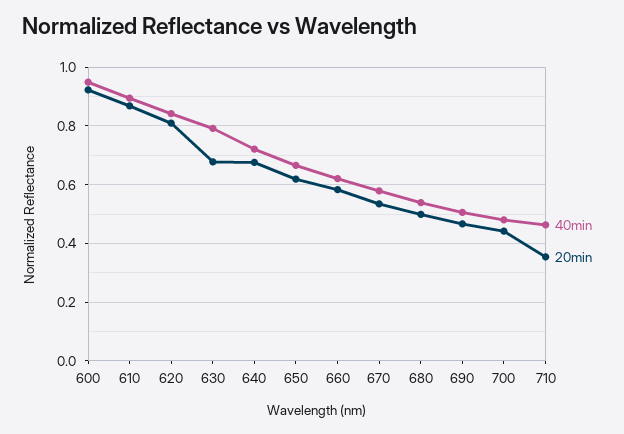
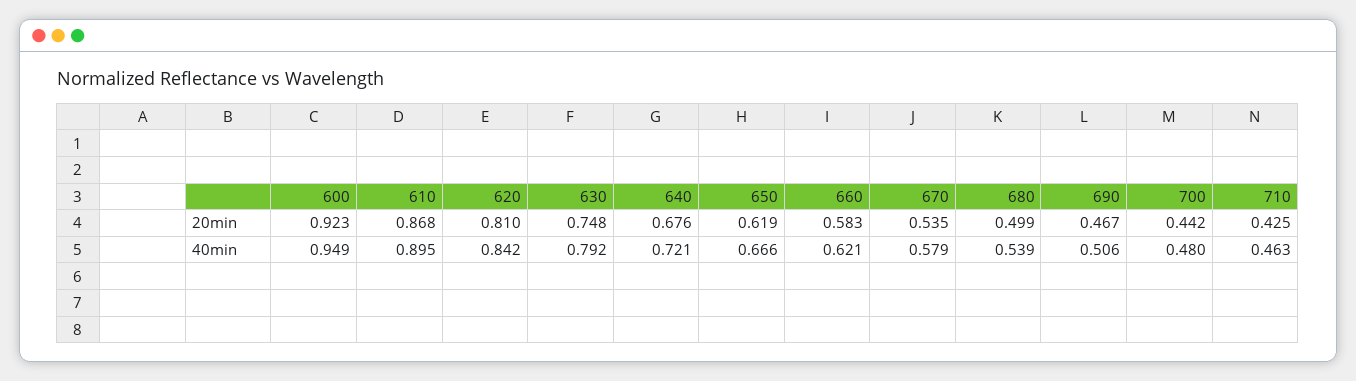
20min, 630: 0.675 -> 0.748
20min, 710: 0.35 -> 0.425

